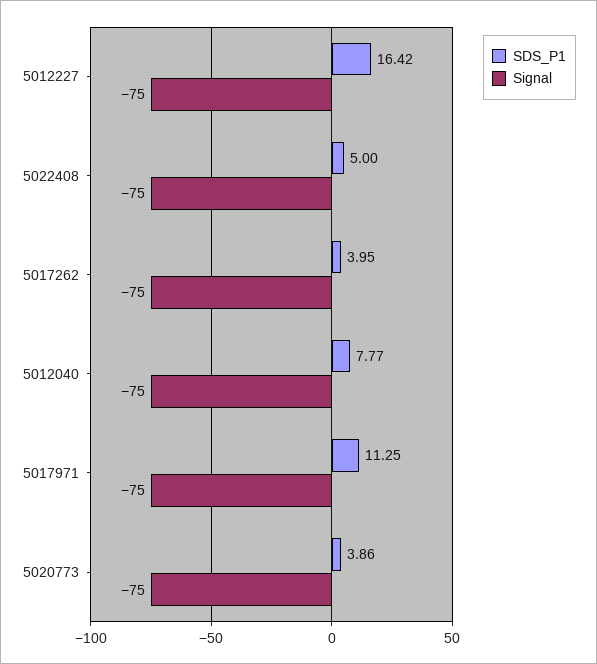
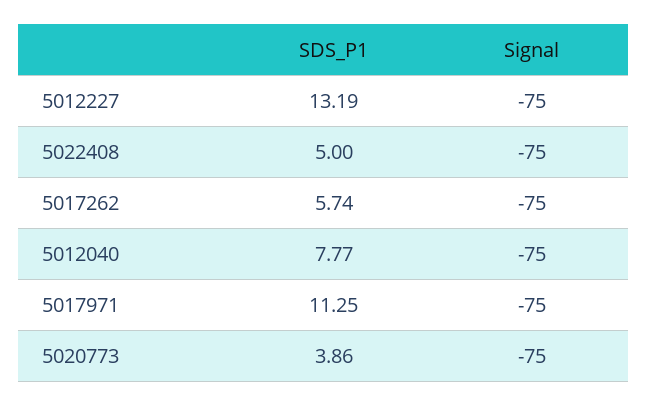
SDS_P1, 5012227: 16.42 -> 13.19
SDS_P1, 5017262: 3.95 -> 5.74

